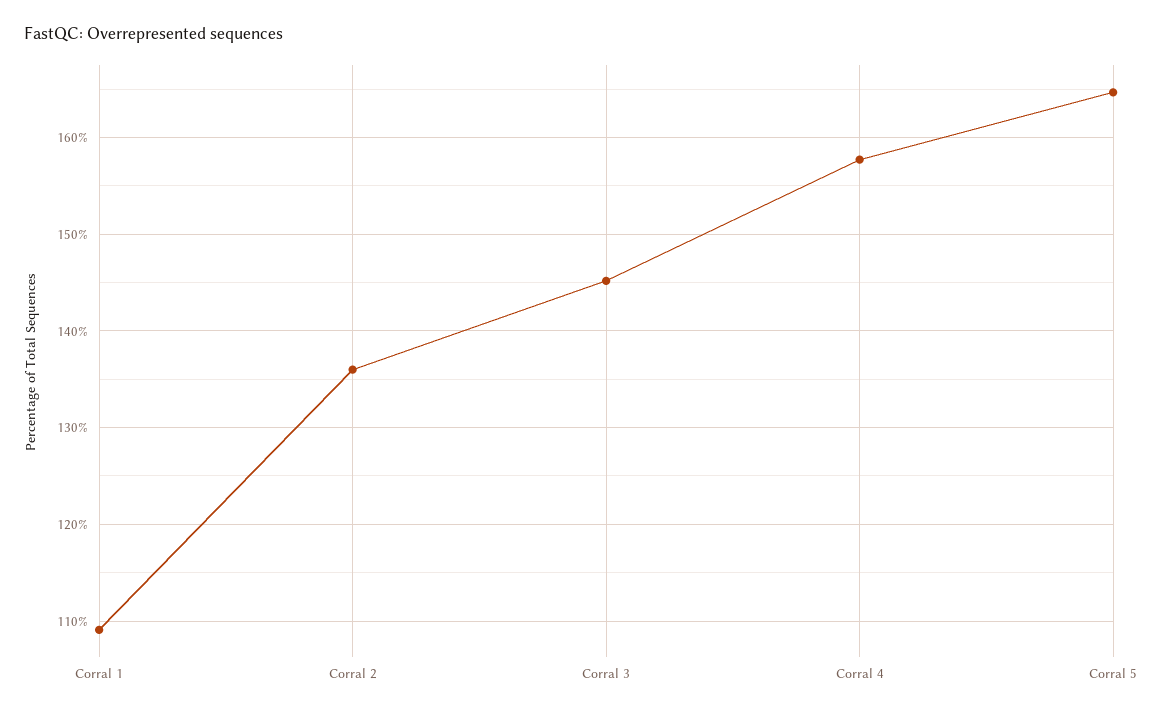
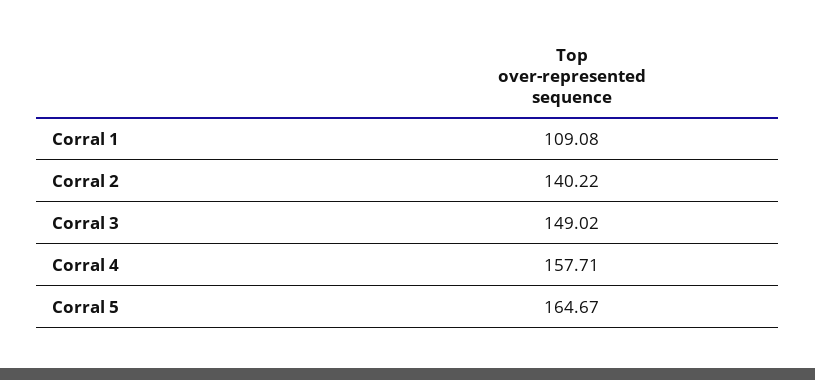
Corral 2: 136 -> 140.22
Corral 3: 145 -> 149.02

